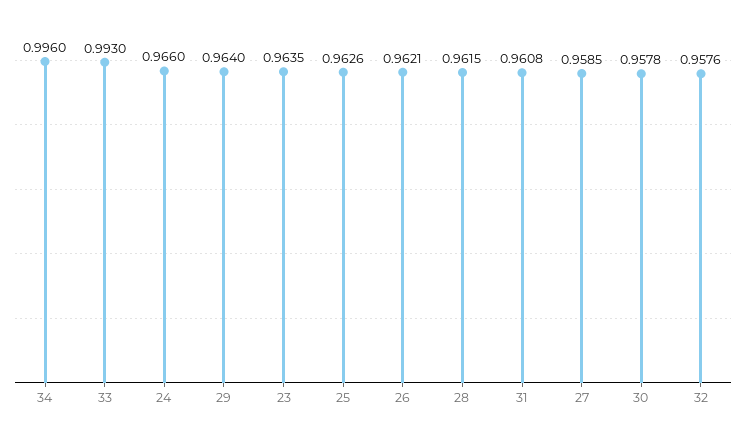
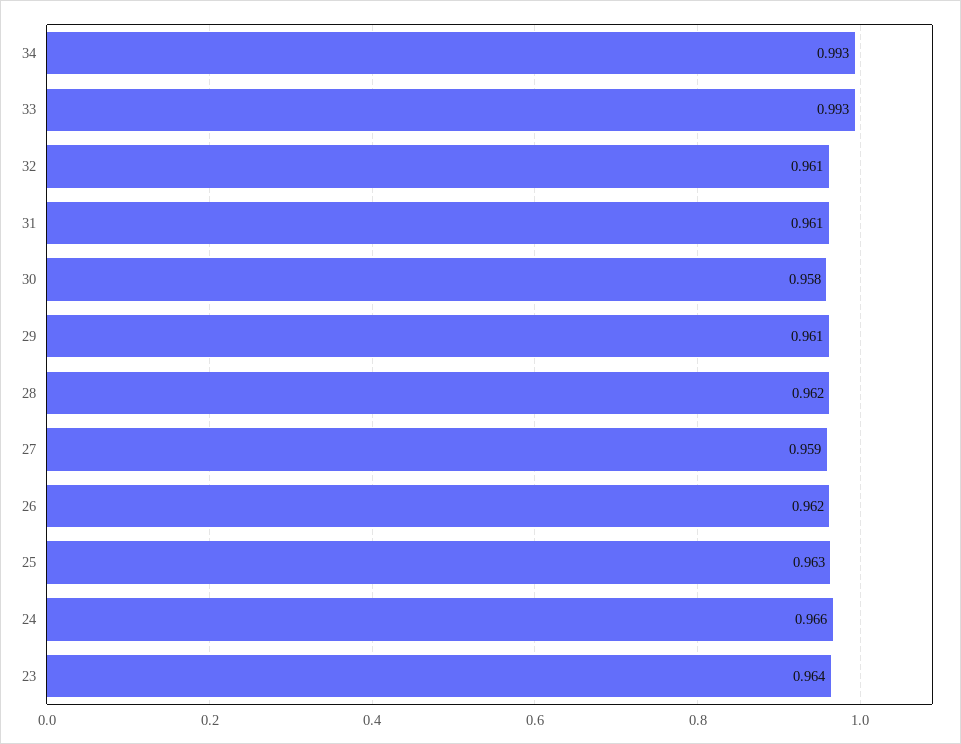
34: 0.996 -> 0.993
29: 0.964 -> 0.961
32: 0.9576 -> 0.961

